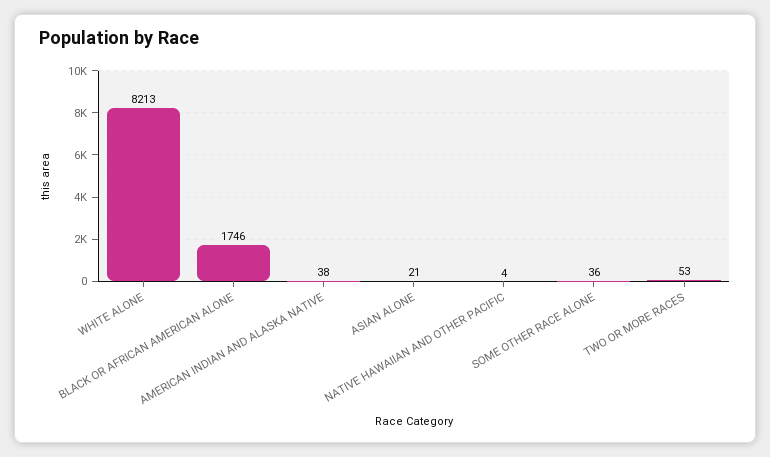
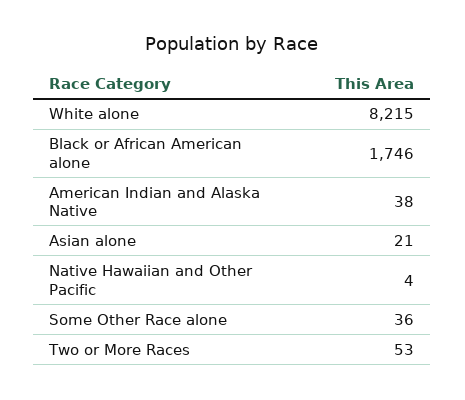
WHITE ALONE: 8213 -> 8215

